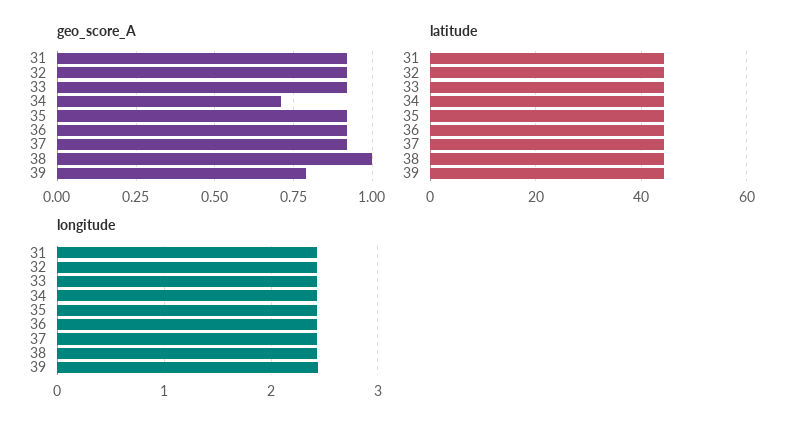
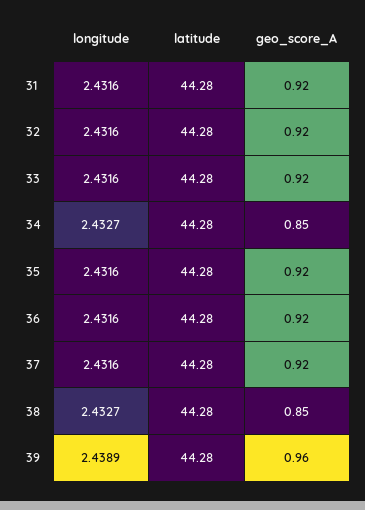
geo_score_A, 34: 0.7 -> 0.85
geo_score_A, 38: 1 -> 0.85
geo_score_A, 39: 0.8 -> 0.96

